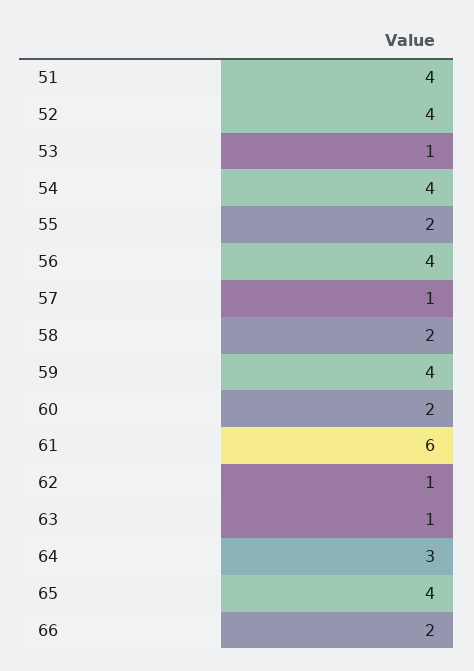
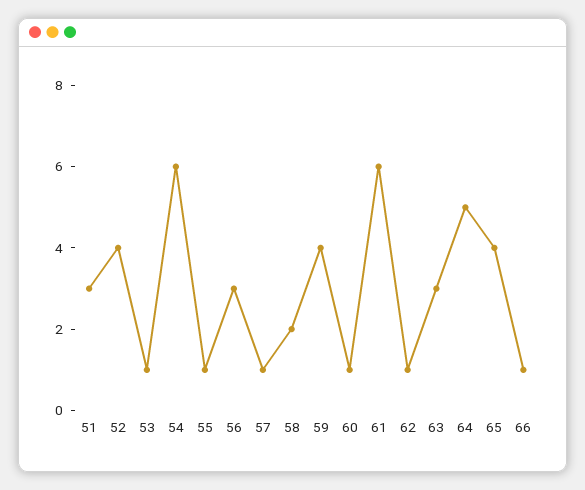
51: 4 -> 3
54: 4 -> 6
55: 2 -> 1
56: 4 -> 3
60: 2 -> 1
63: 1 -> 3
64: 3 -> 5
66: 2 -> 1

